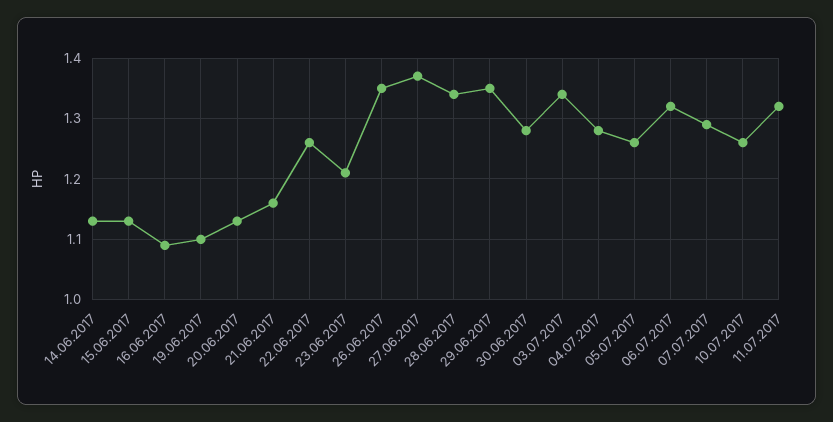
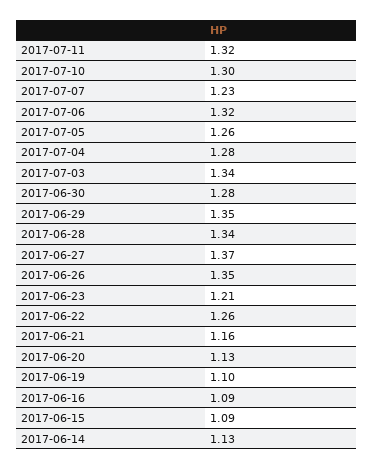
15.06.2017: 1.13 -> 1.09
07.07.2017: 1.29 -> 1.23
10.07.2017: 1.26 -> 1.3

